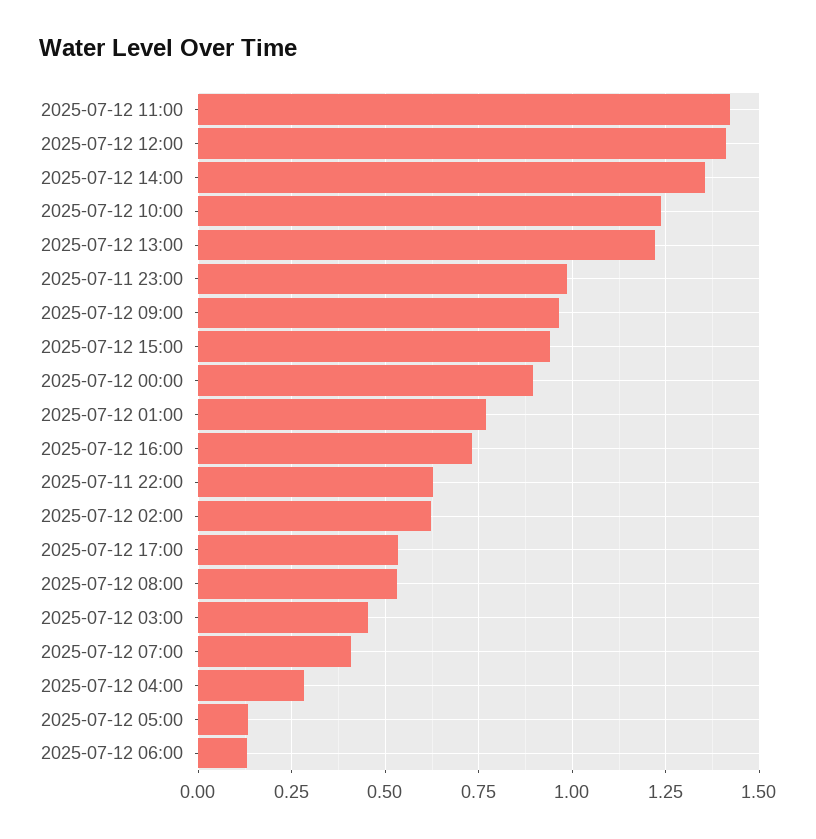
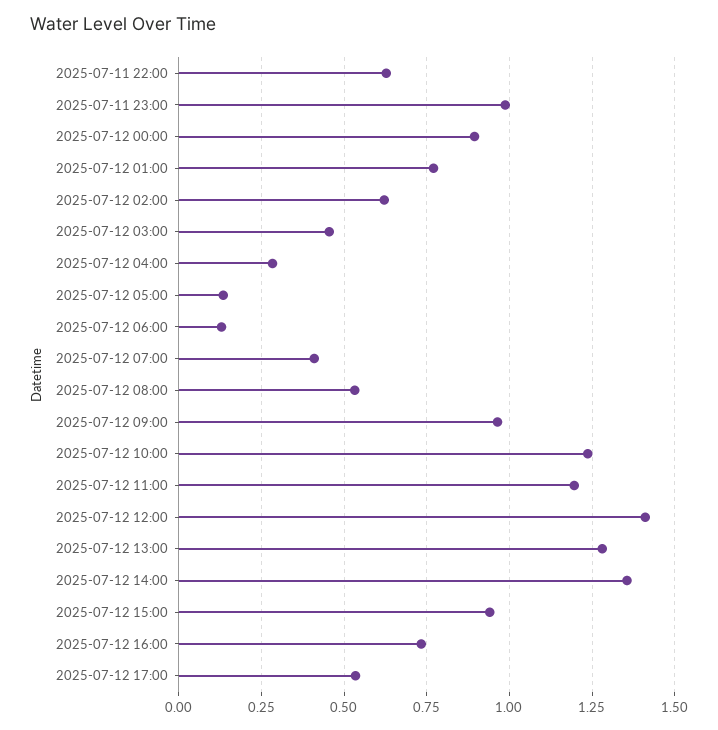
2025-07-12 11:00: 1.425 -> 1.2
2025-07-12 13:00: 1.225 -> 1.275

